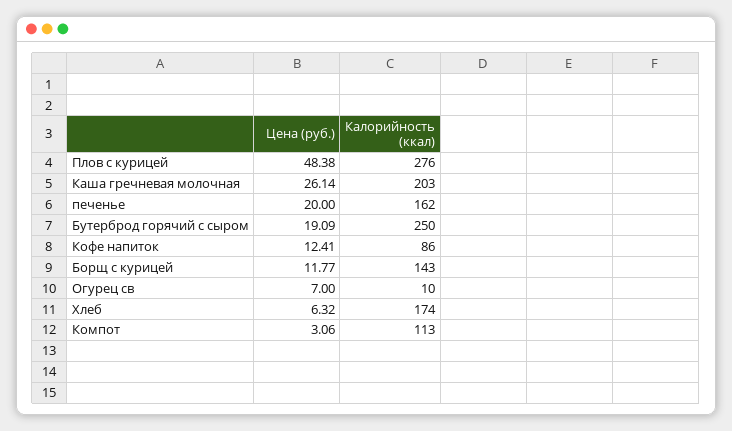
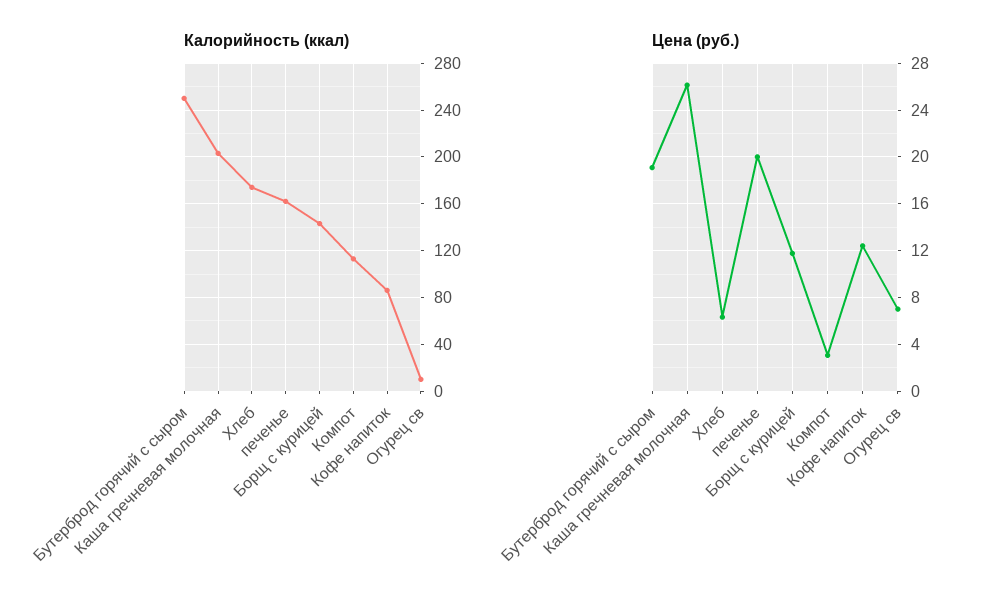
Цена (руб.), Плов с курицей: 48.38 -> none
Калорийность (ккал), Плов с курицей: 276 -> none

